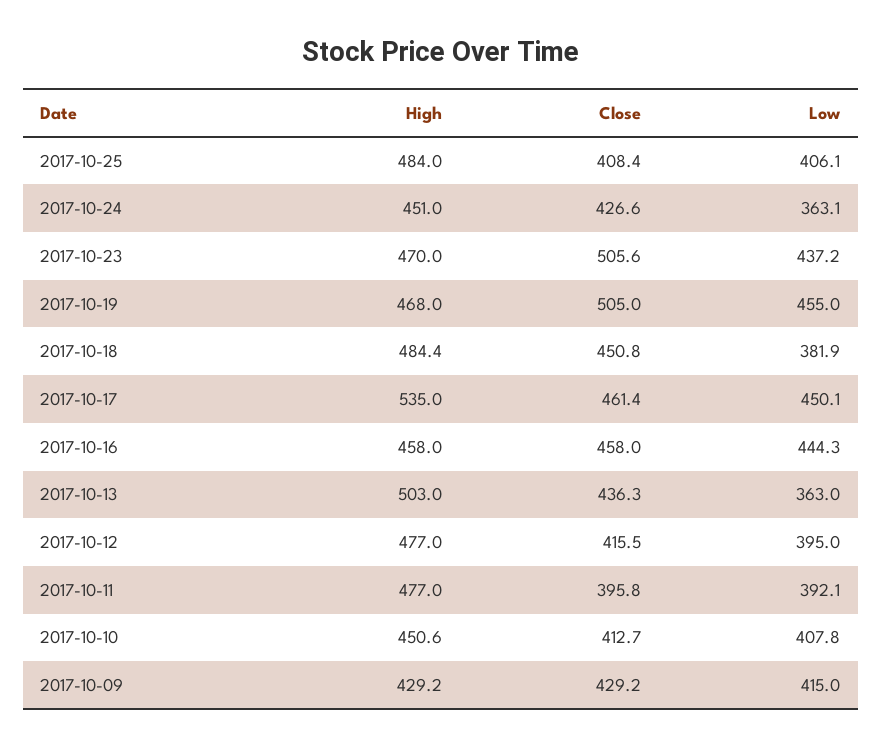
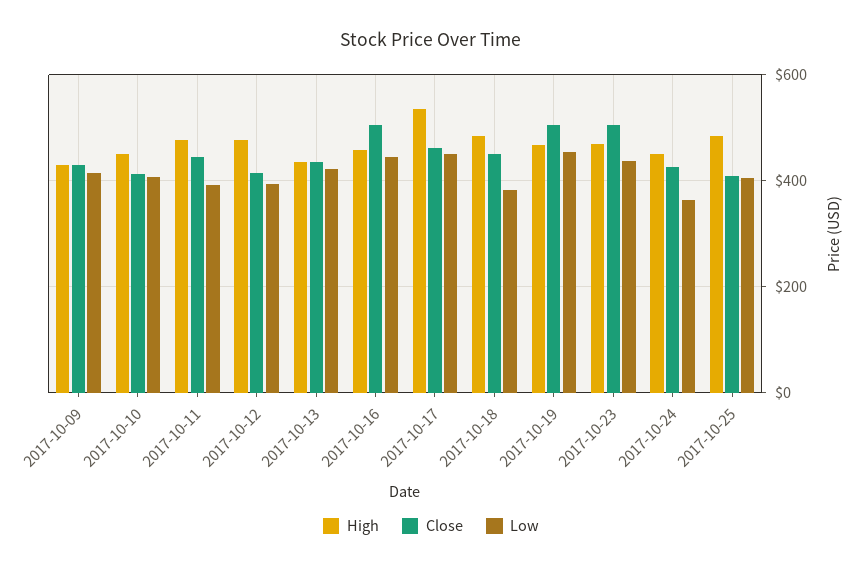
Close, 2017-10-16: 458 -> 500
High, 2017-10-13: 503 -> 440
Low, 2017-10-13: 363 -> 420
Close, 2017-10-11: 395.8 -> 440

